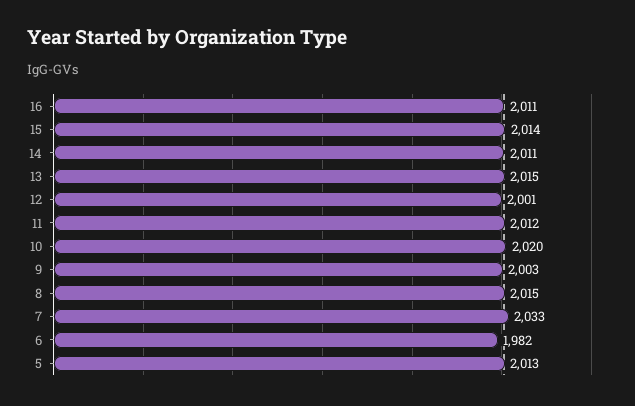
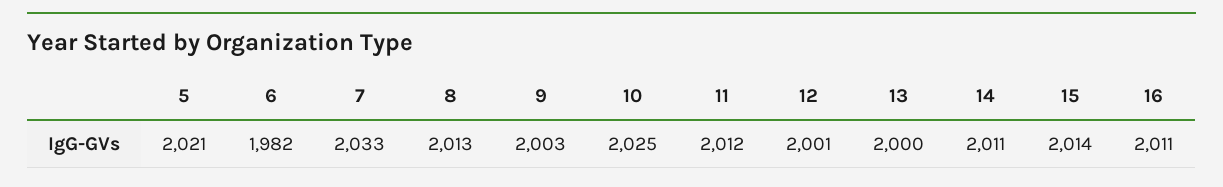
13: 2015 -> 2000
10: 2020 -> 2025
8: 2015 -> 2013
5: 2013 -> 2021

